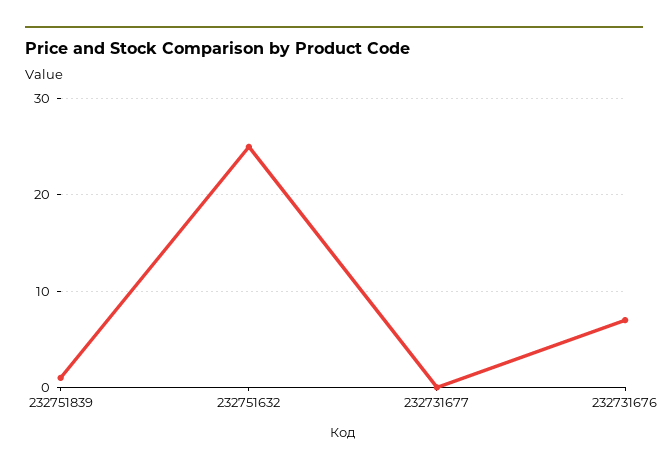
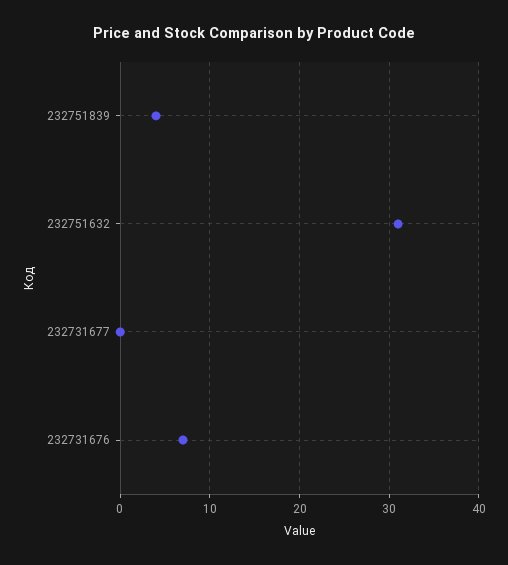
232751839: 1 -> 4
232751632: 25 -> 31

